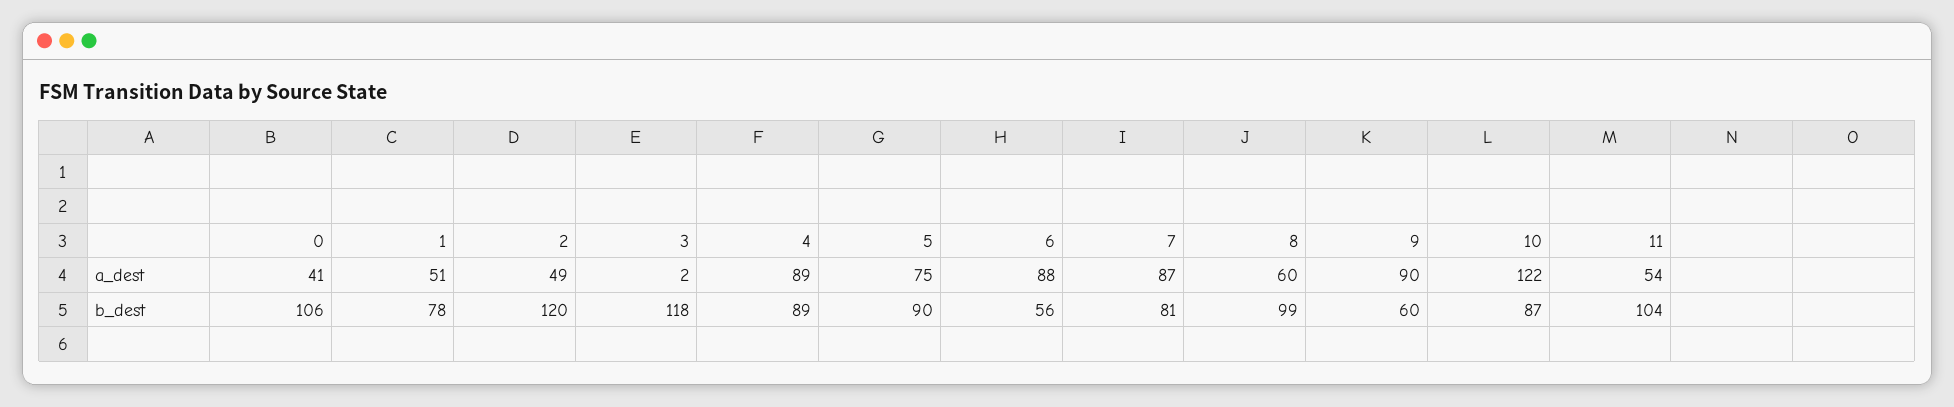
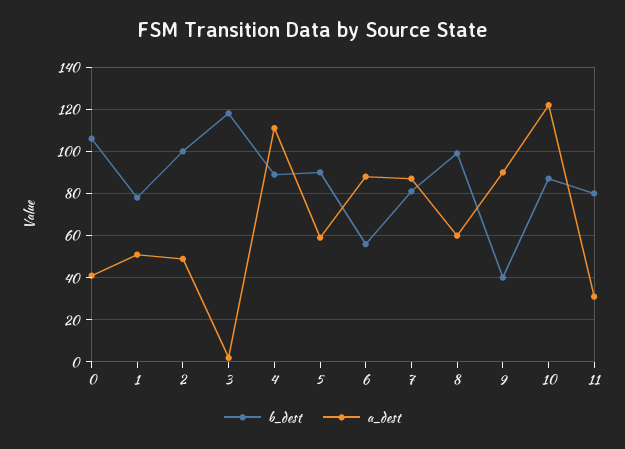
a_dest, 4: 89 -> 110
a_dest, 5: 75 -> 60
a_dest, 11: 54 -> 30
b_dest, 2: 120 -> 100
b_dest, 9: 60 -> 40
b_dest, 11: 104 -> 80

